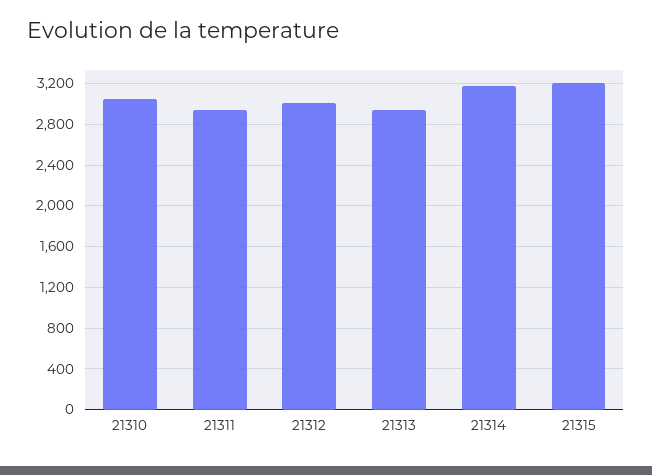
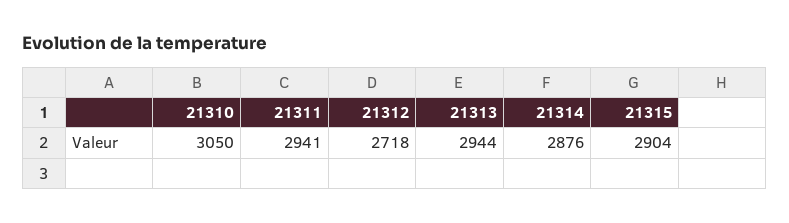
21312: 3000 -> 2718
21314: 3200 -> 2876
21315: 3200 -> 2904

